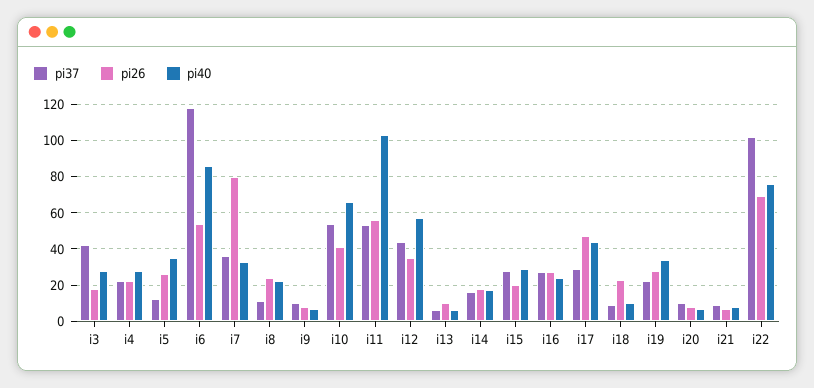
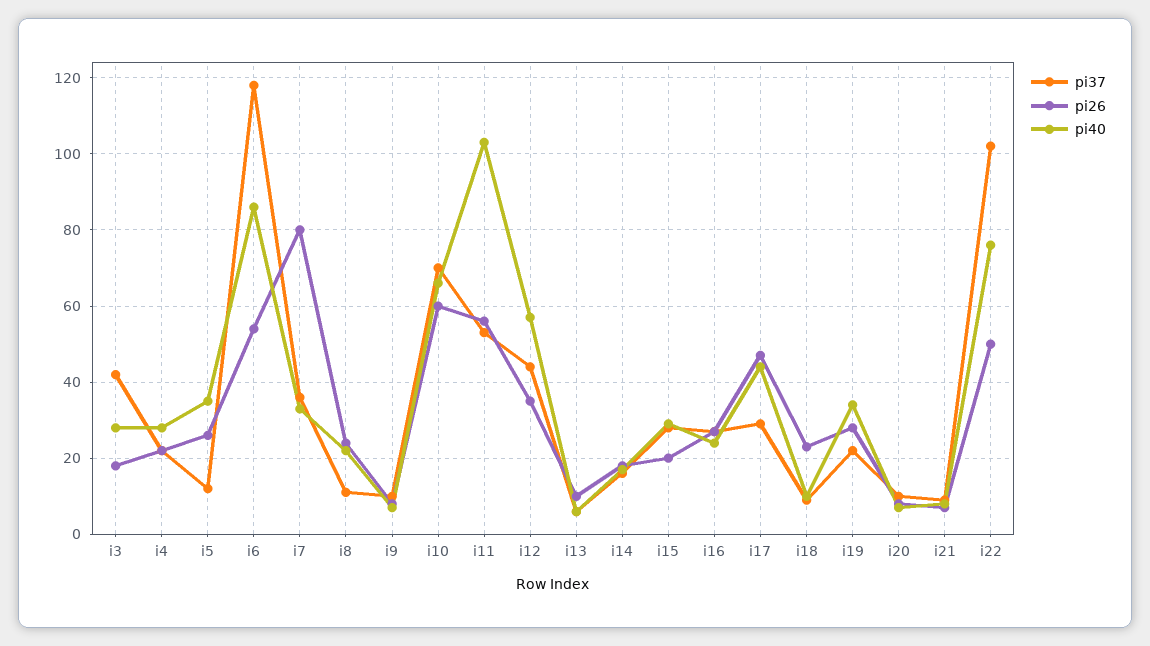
pi37, i10: 55 -> 70
pi26, i10: 40 -> 60
pi26, i22: 70 -> 50

